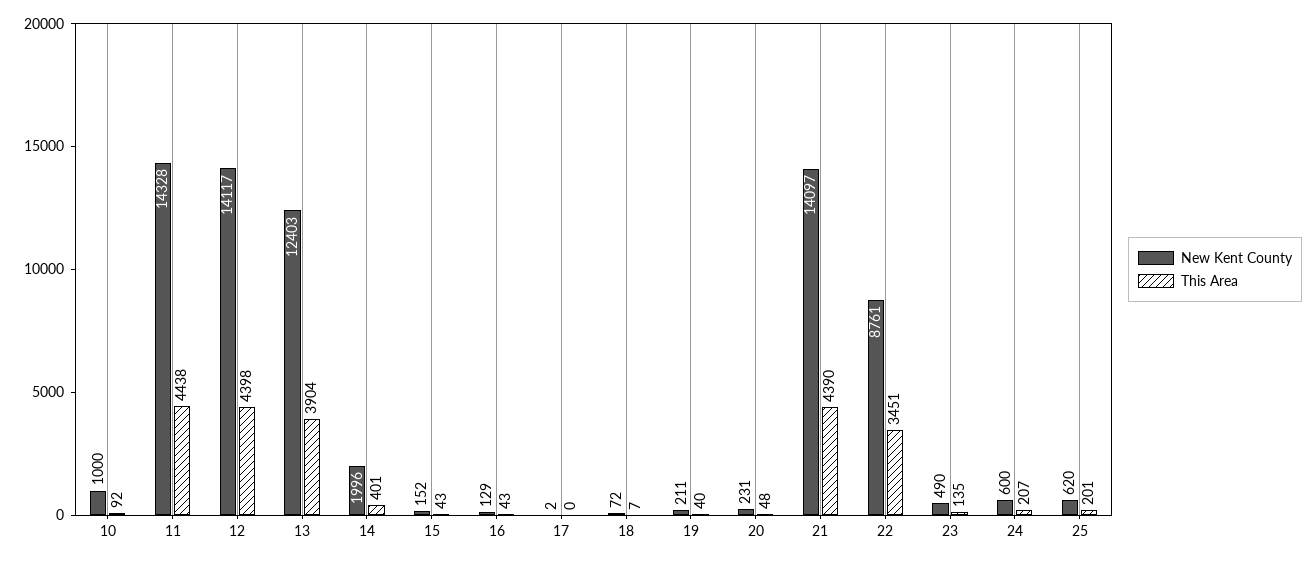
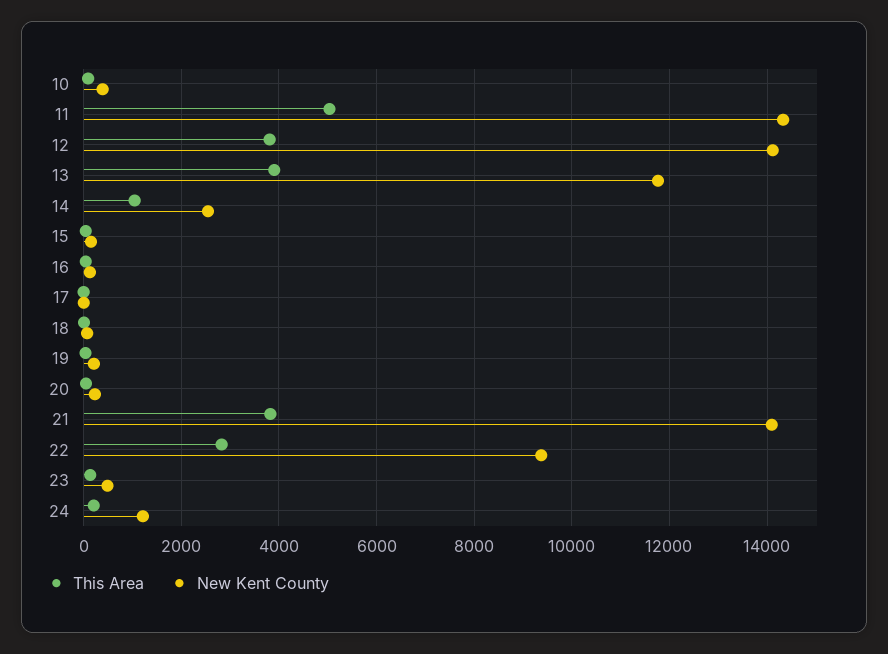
New Kent County, 10: 1000 -> 400
This Area, 11: 4438 -> 5000
This Area, 12: 4398 -> 3800
New Kent County, 13: 12403 -> 11800
New Kent County, 14: 1996 -> 2600
This Area, 14: 401 -> 1000
This Area, 21: 4390 -> 3800
New Kent County, 22: 8761 -> 9400
This Area, 22: 3451 -> 2800
New Kent County, 24: 600 -> 1200
New Kent County, 25: 620 -> none
This Area, 25: 201 -> none

